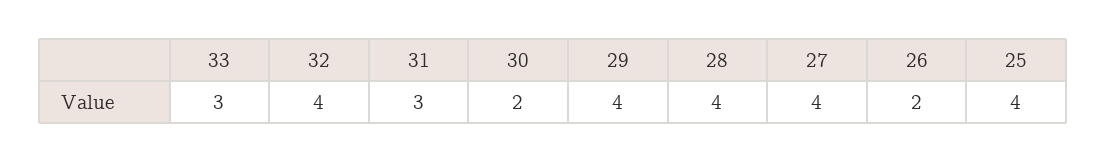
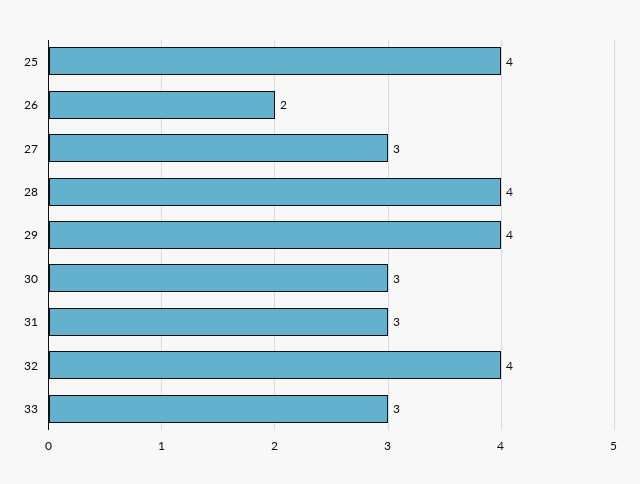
30: 2 -> 3
27: 4 -> 3

